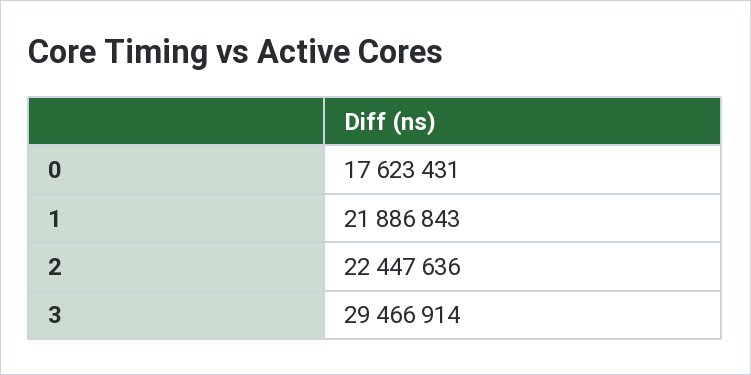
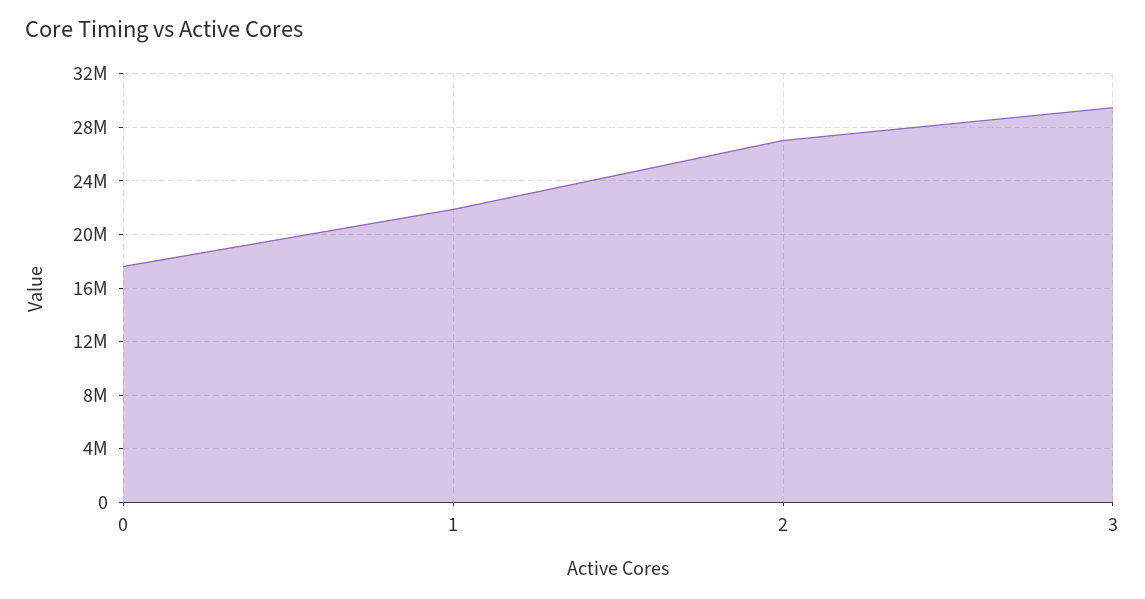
2: 22447636 -> 27000000

